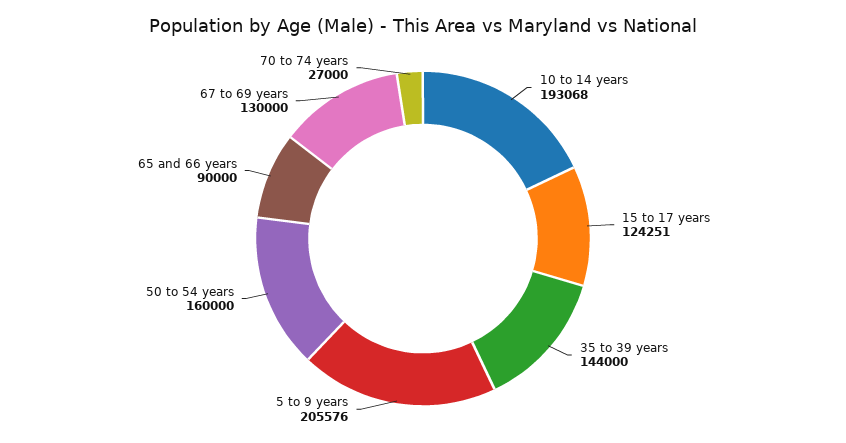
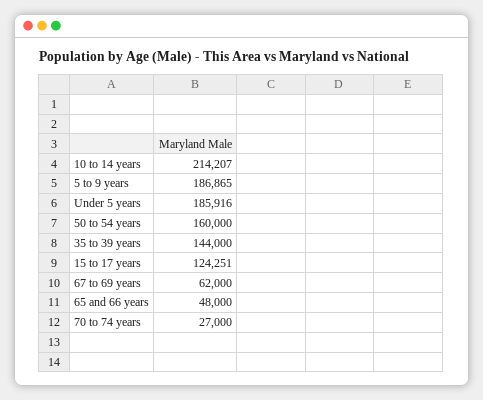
10 to 14 years: 193068 -> 214207
5 to 9 years: 205576 -> 186865
65 and 66 years: 90000 -> 48000
67 to 69 years: 130000 -> 62000
Under 5 years: none -> 185916

